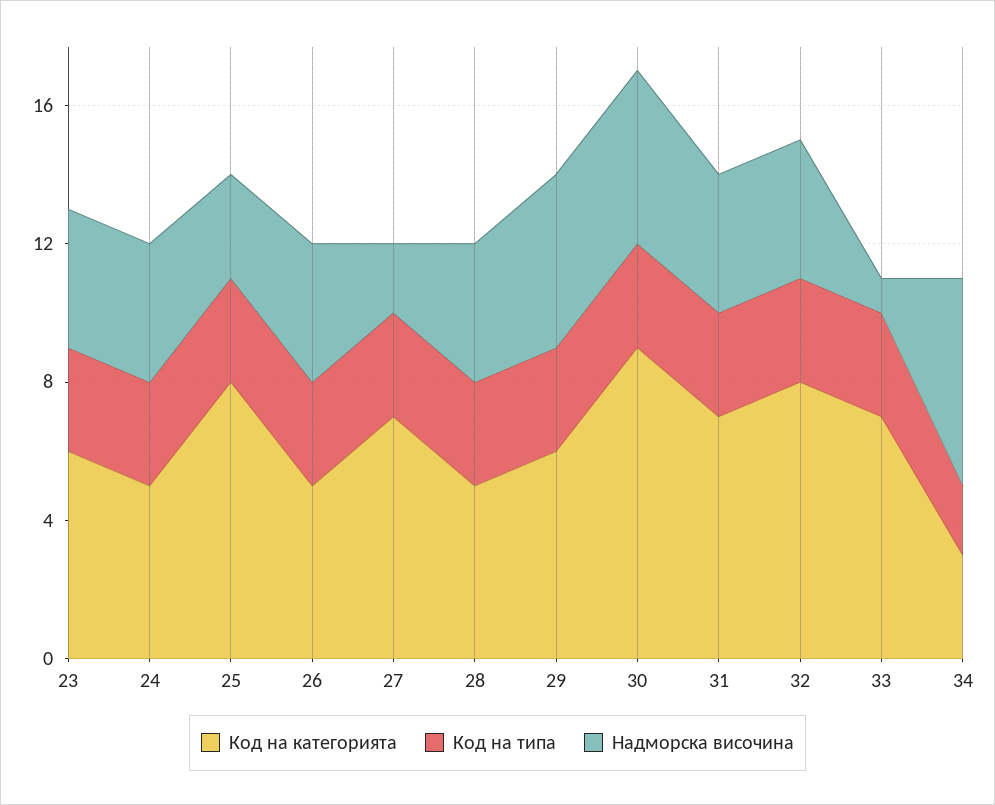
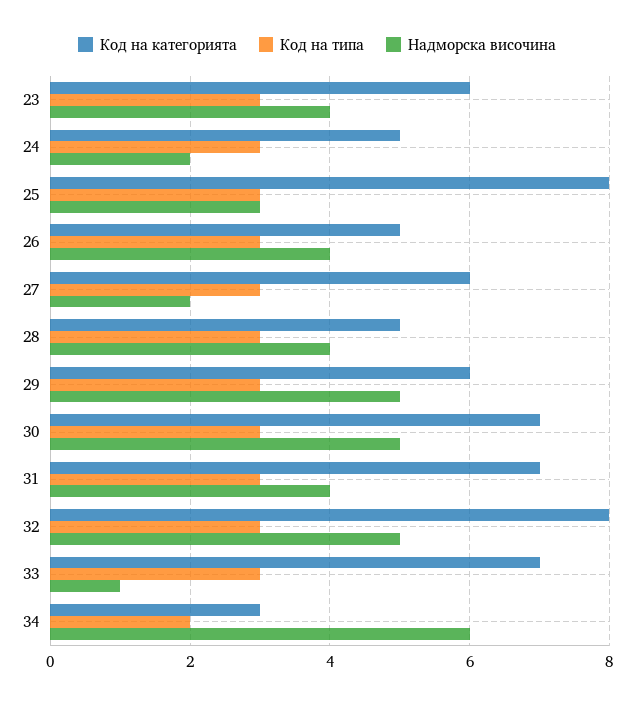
Надморска височина, 24: 4 -> 2
Код на категорията, 27: 7 -> 6
Код на категорията, 30: 9 -> 7
Надморска височина, 32: 4 -> 5

